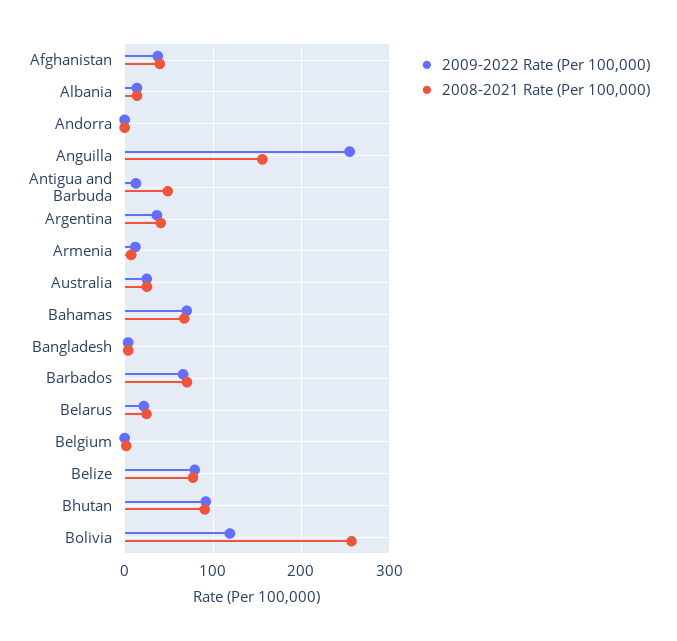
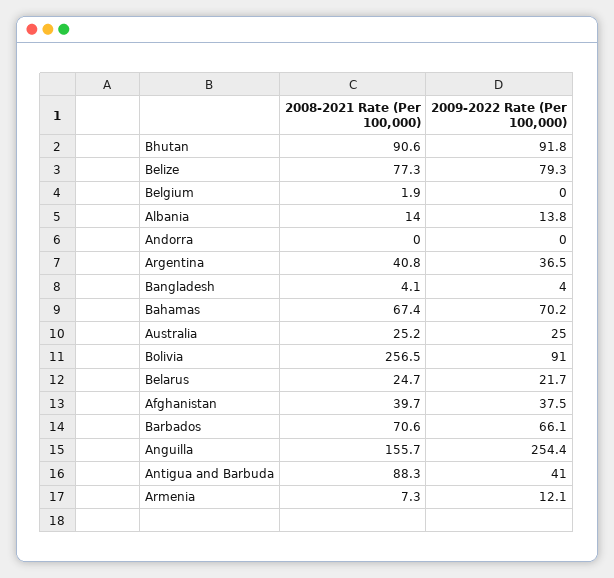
2009-2022 Rate (Per 100,000), Antigua and Barbuda: 10 -> 41
2008-2021 Rate (Per 100,000), Antigua and Barbuda: 50 -> 88.3
2009-2022 Rate (Per 100,000), Bolivia: 120 -> 91

